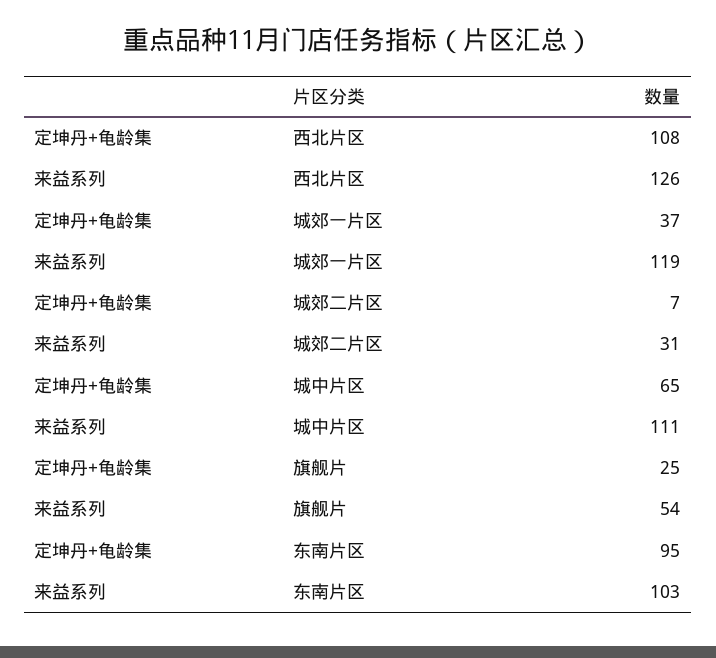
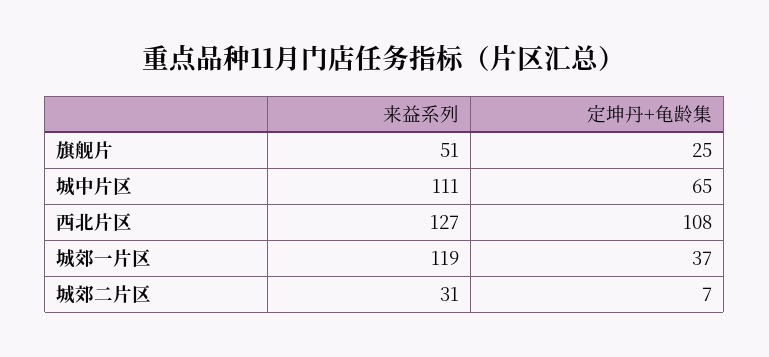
来益系列, 西北片区: 126 -> 127
来益系列, 旗舰片: 54 -> 51
定坤丹+龟龄集, 东南片区: 95 -> none
来益系列, 东南片区: 103 -> none

